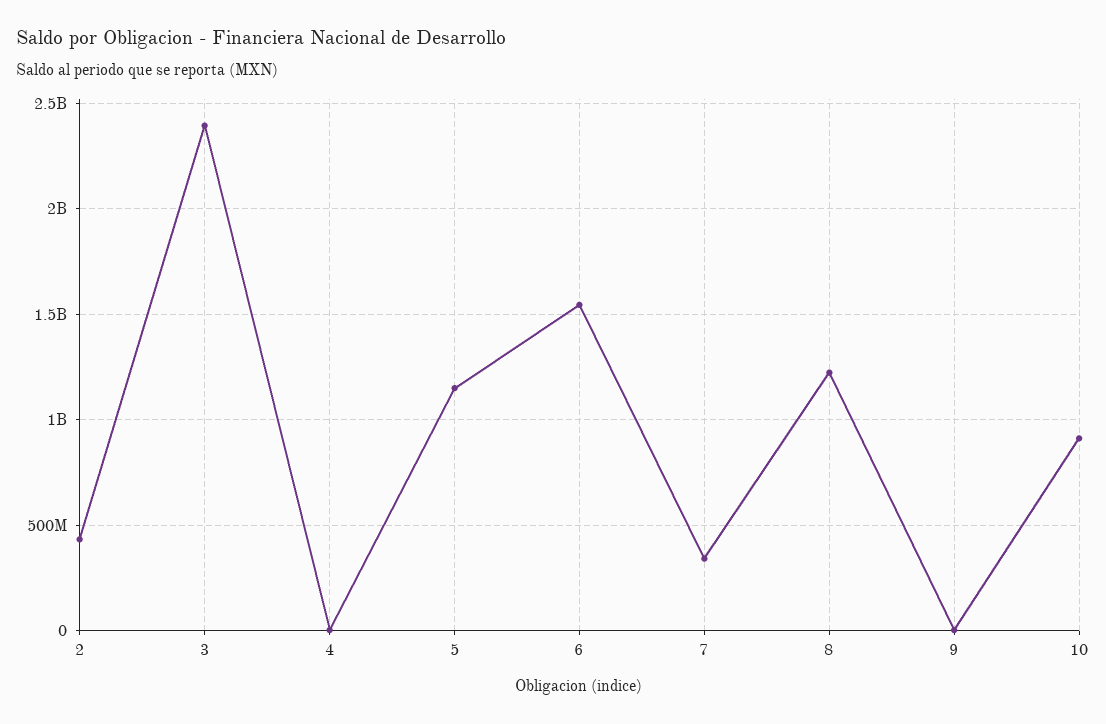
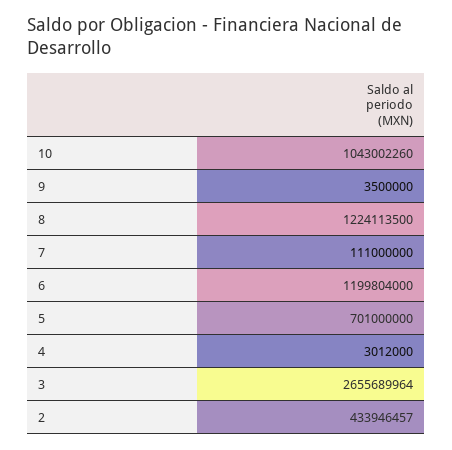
3: 2400000000 -> 2655689964
5: 1150000000 -> 701000000
6: 1550000000 -> 1199804000
7: 350000000 -> 111000000
10: 900000000 -> 1043002260

